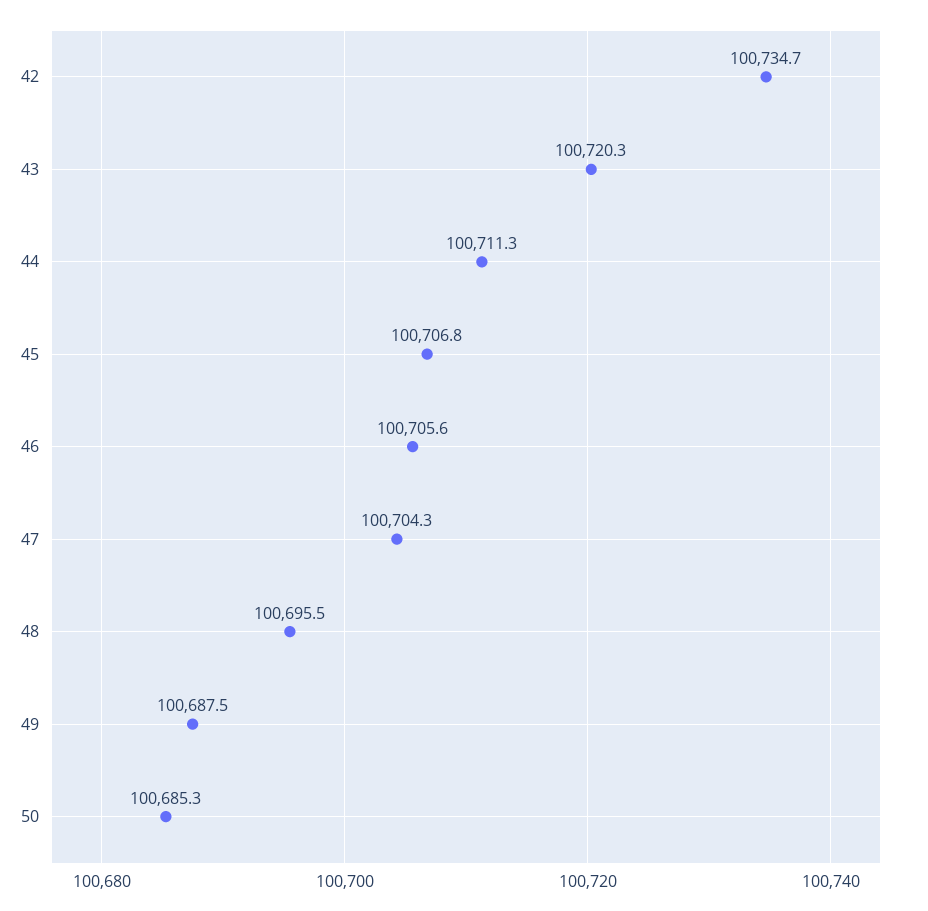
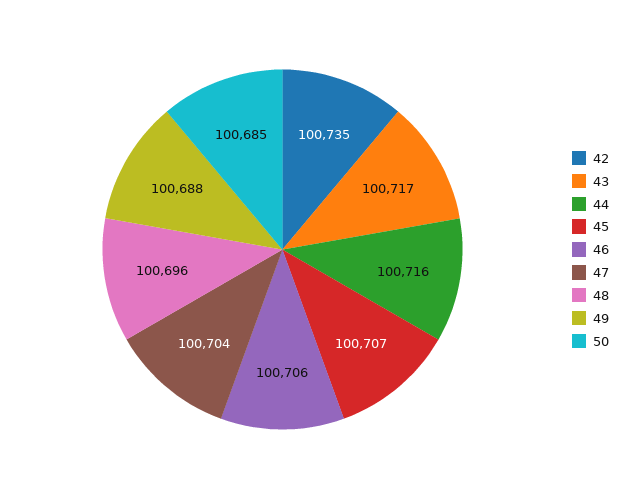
43: 100720.3 -> 100717
44: 100711.3 -> 100716

